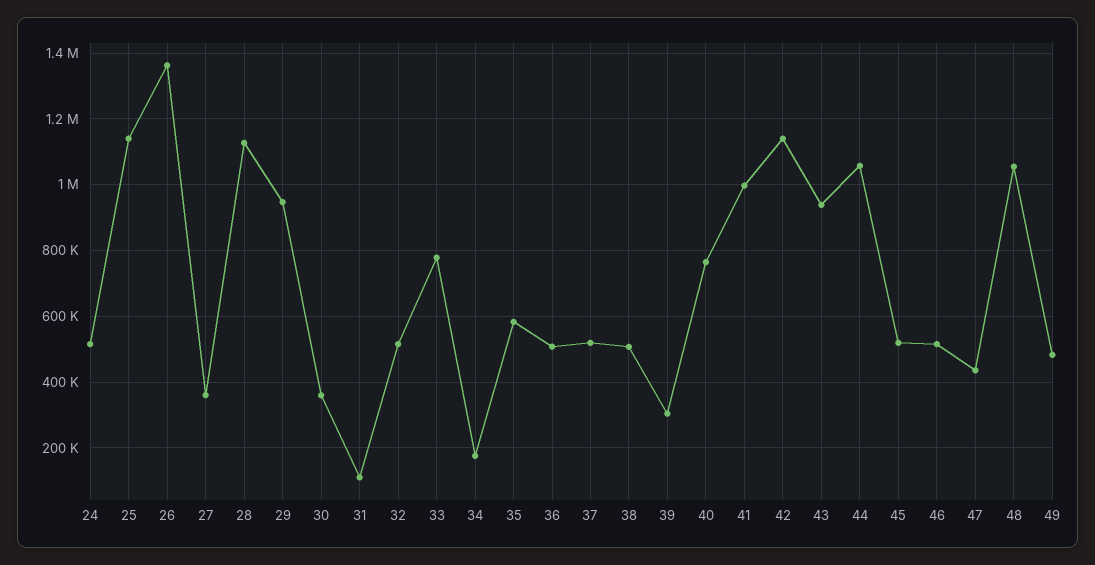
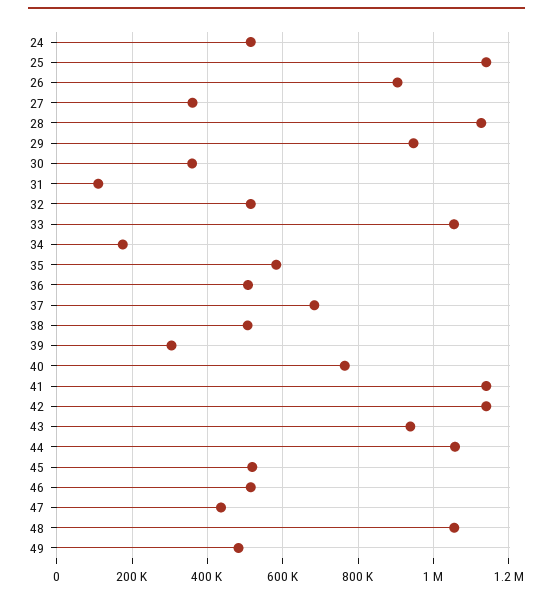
26: 1360000 -> 900000
33: 780000 -> 1060000
37: 520000 -> 680000
41: 1000000 -> 1140000

